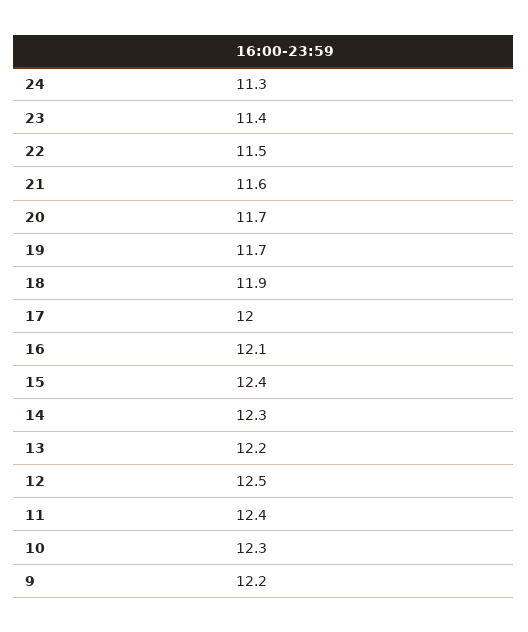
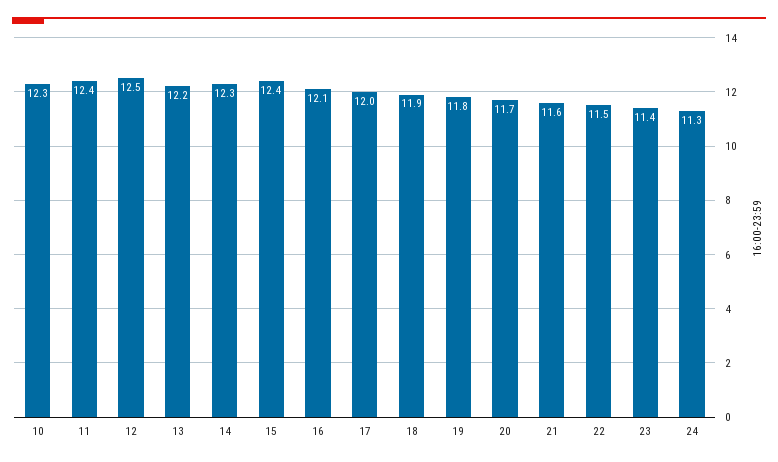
19: 11.7 -> 11.8
9: 12.2 -> none

